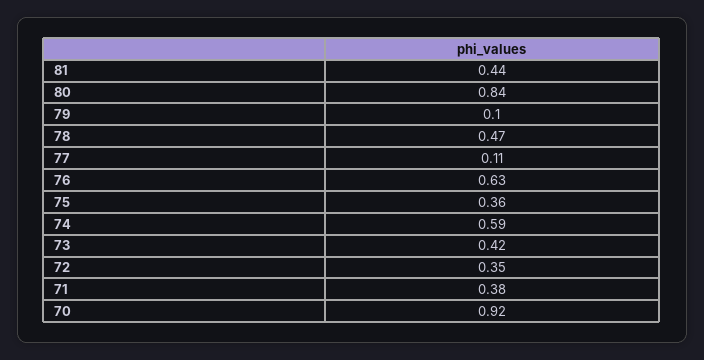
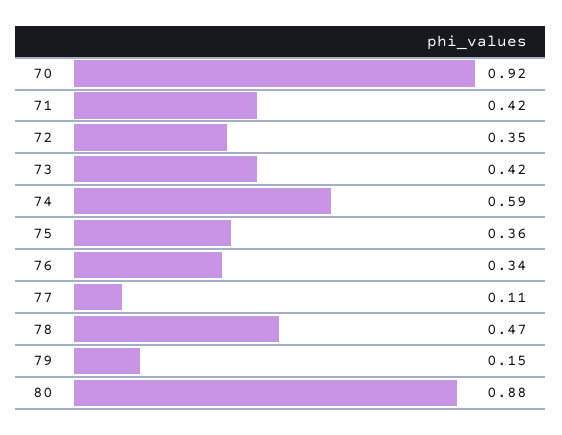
81: 0.44 -> none
80: 0.84 -> 0.88
79: 0.1 -> 0.15
76: 0.63 -> 0.34
71: 0.38 -> 0.42

